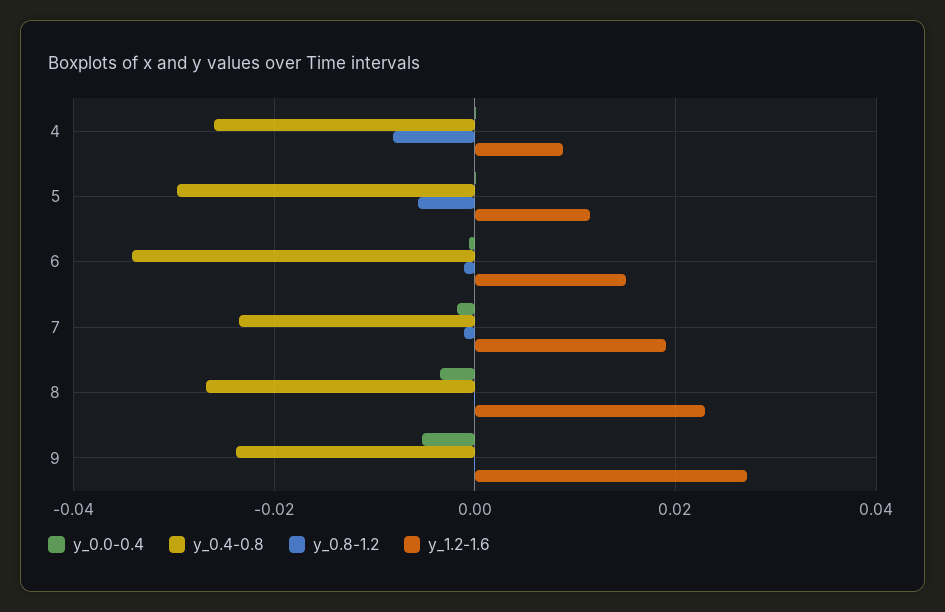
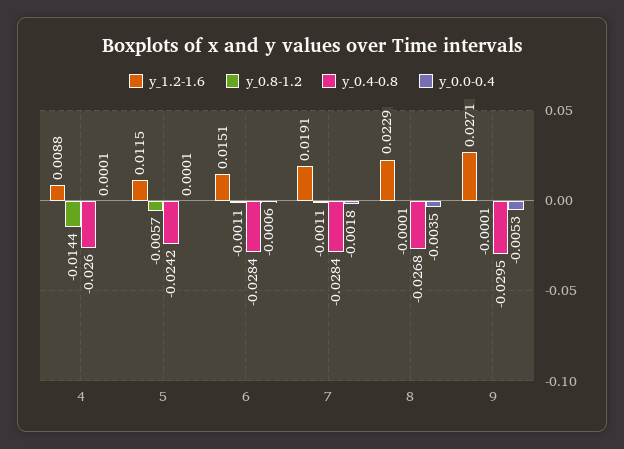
y_0.8-1.2, 4: -0.008 -> -0.0144
y_0.4-0.8, 5: -0.03 -> -0.0242
y_0.4-0.8, 6: -0.034 -> -0.0284
y_0.4-0.8, 7: -0.024 -> -0.0284
y_0.4-0.8, 9: -0.024 -> -0.0295

